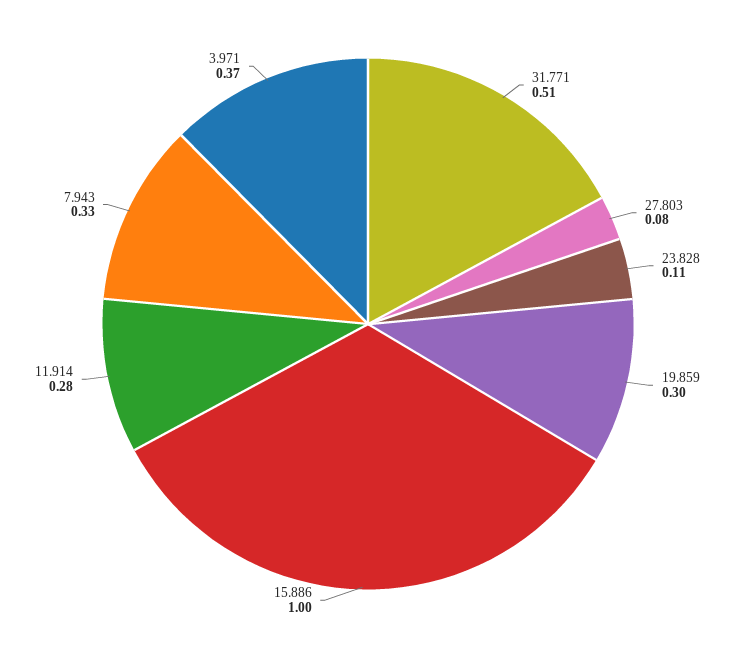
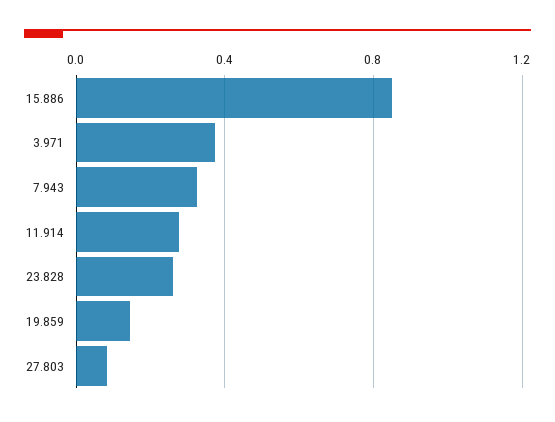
31.771: 0.51 -> none
23.828: 0.11 -> 0.25
19.859: 0.3 -> 0.15
15.886: 1 -> 0.85

